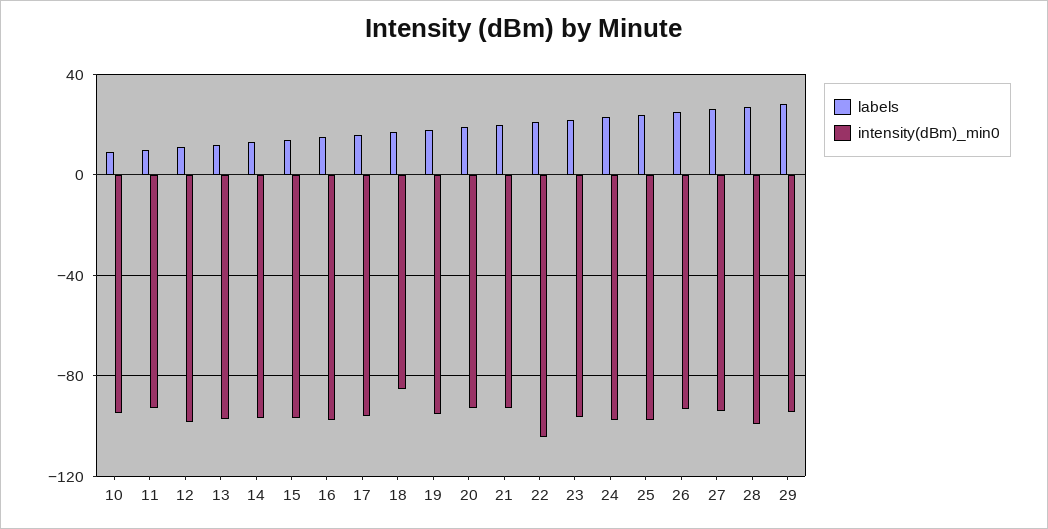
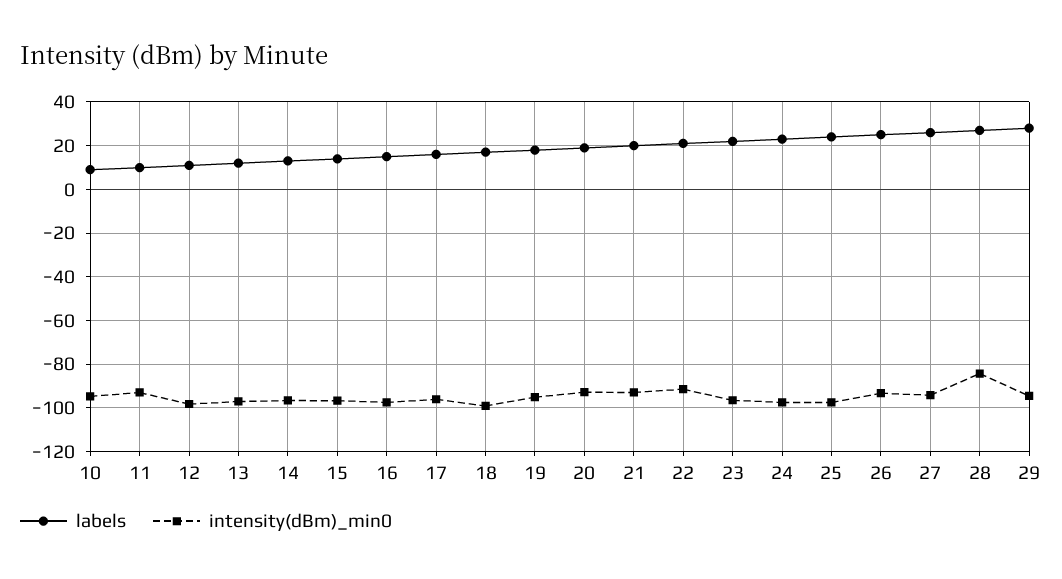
intensity(dBm)_min0, 18: -85 -> -100
intensity(dBm)_min0, 22: -105 -> -90
intensity(dBm)_min0, 28: -100 -> -85

